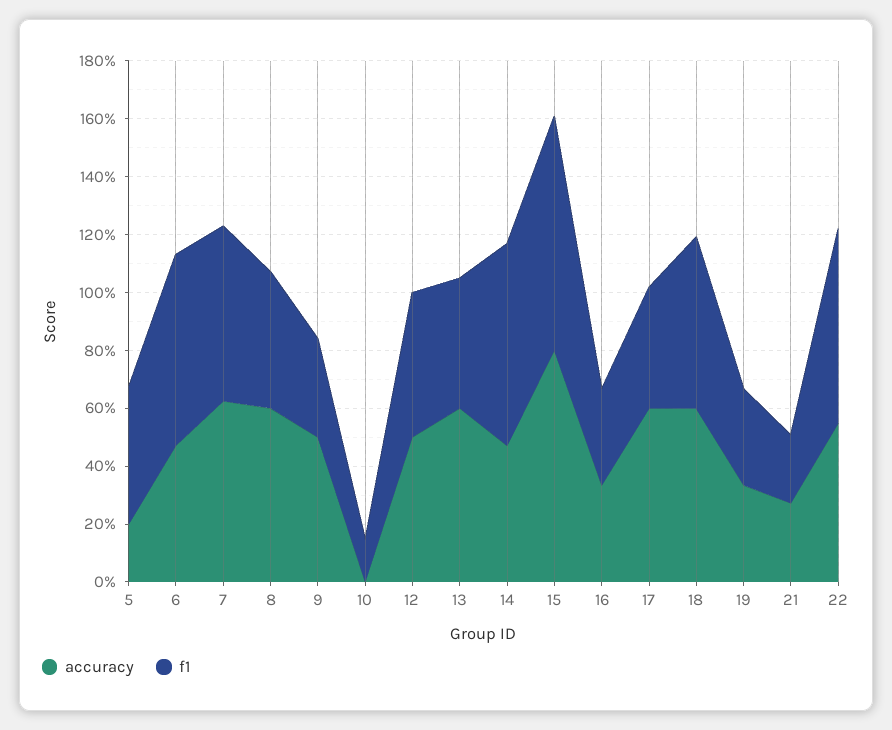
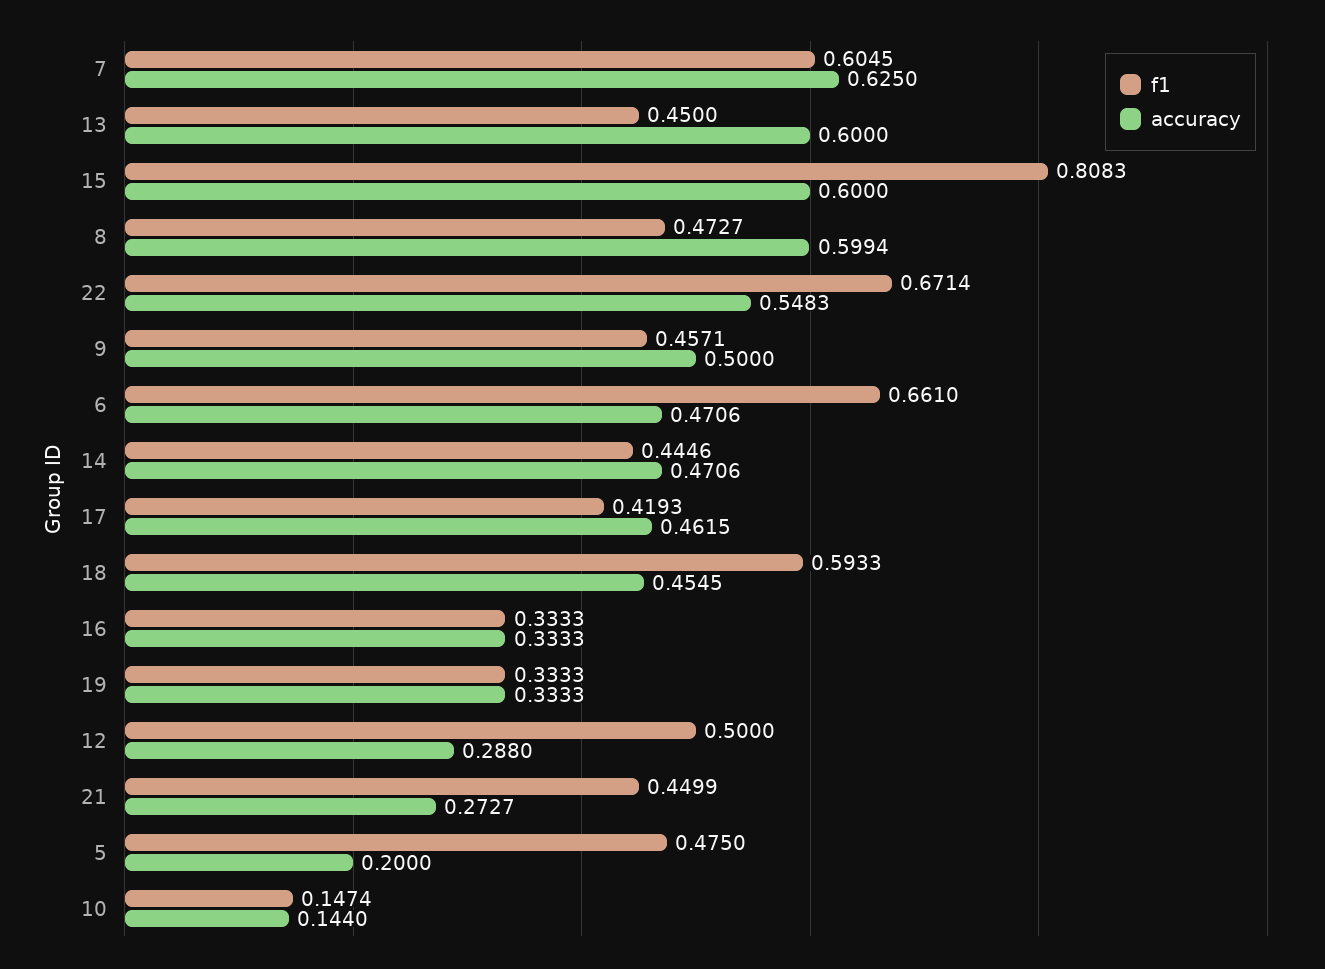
f1, 9: 0.35 -> 0.4571
accuracy, 10: 0 -> 0.144
accuracy, 12: 0.5 -> 0.288
f1, 14: 0.7 -> 0.4446
accuracy, 15: 0.8 -> 0.6
accuracy, 17: 0.6 -> 0.4615
accuracy, 18: 0.6 -> 0.4545
f1, 21: 0.25 -> 0.4499

